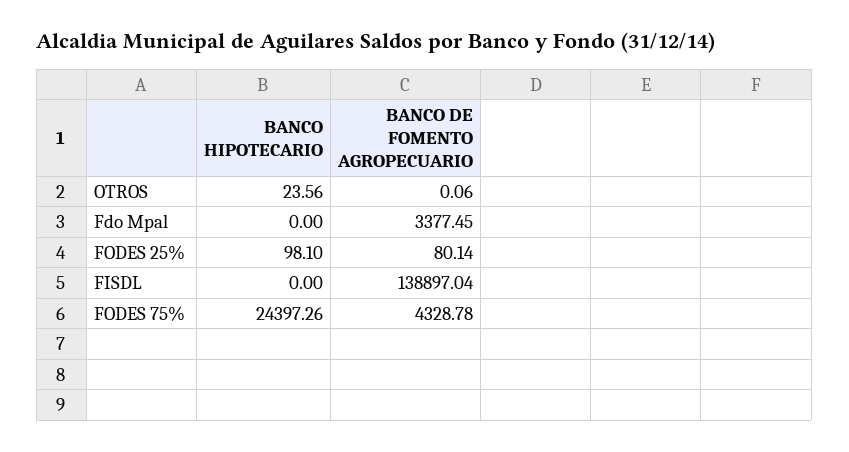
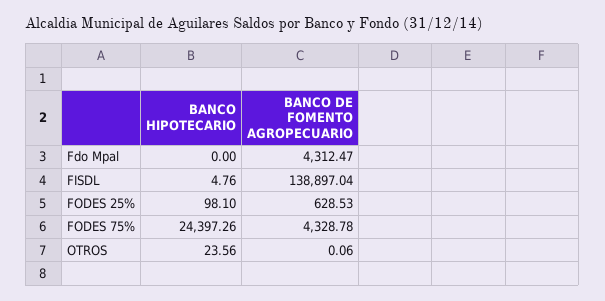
BANCO DE FOMENTO AGROPECUARIO, Fdo Mpal: 3377.45 -> 4312.47
BANCO DE FOMENTO AGROPECUARIO, FODES 25%: 80.14 -> 628.53
BANCO HIPOTECARIO, FISDL: 0 -> 4.76

